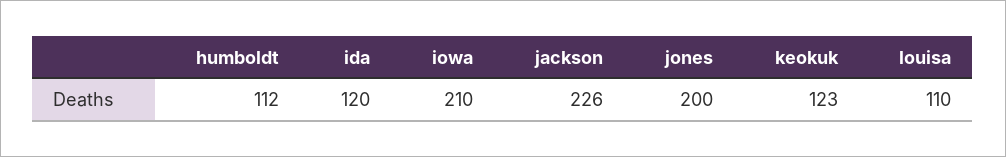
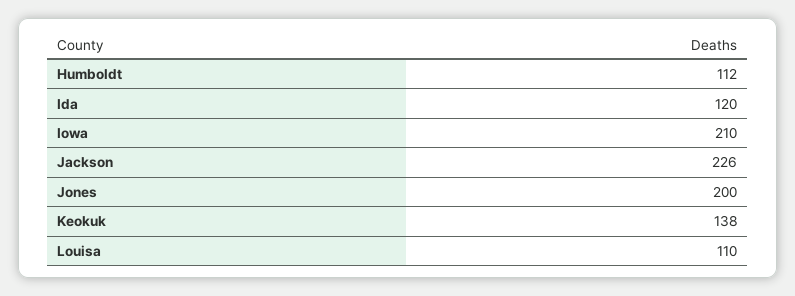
keokuk: 123 -> 138

